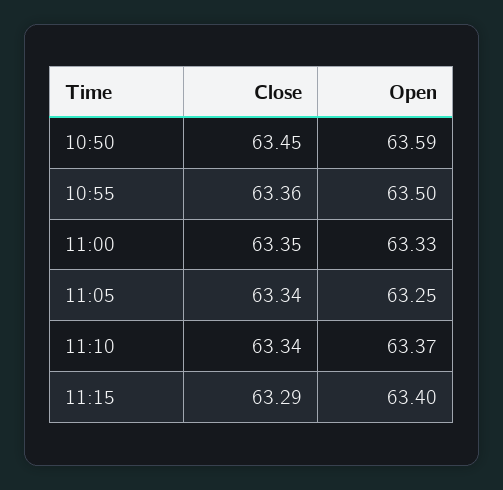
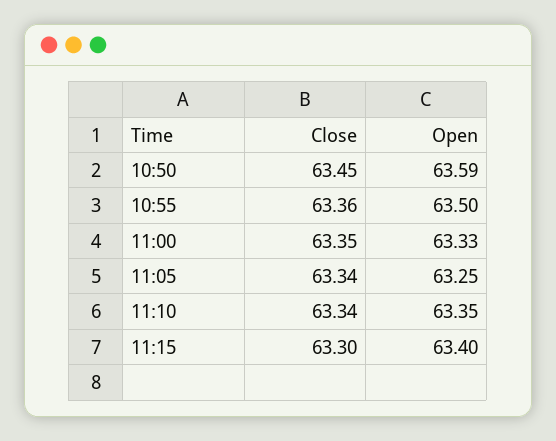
Open, 11:10: 63.37 -> 63.35
Close, 11:15: 63.29 -> 63.3

